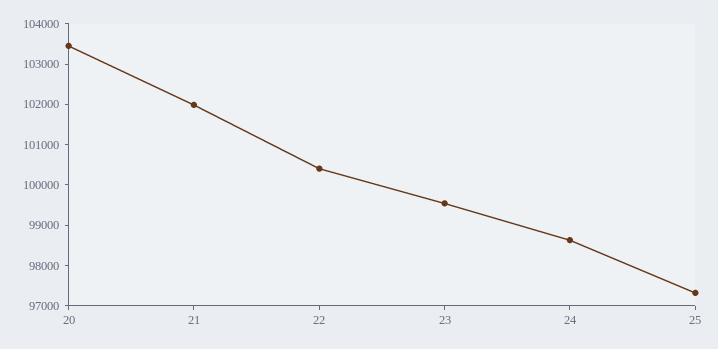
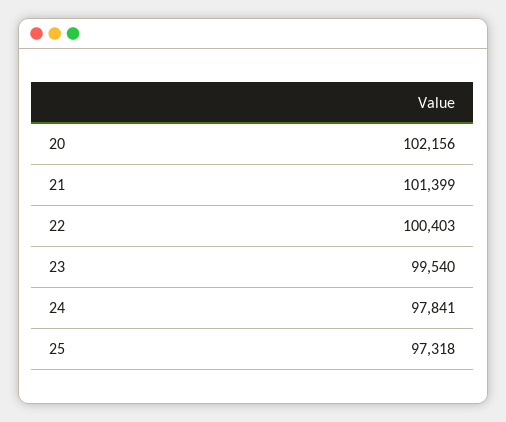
20: 103400 -> 102156
21: 102000 -> 101399
24: 98600 -> 97841

